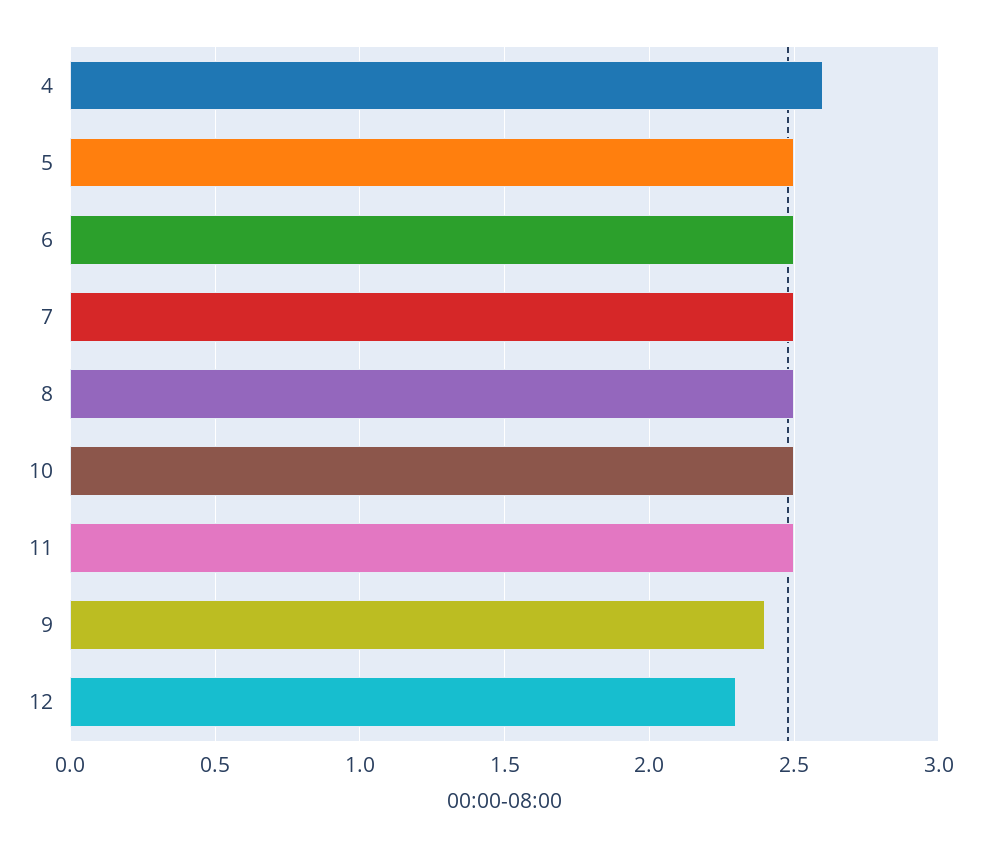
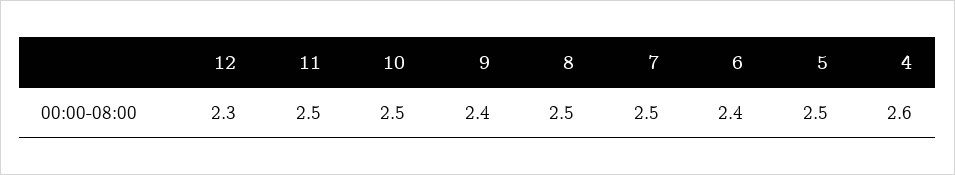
6: 2.5 -> 2.4

